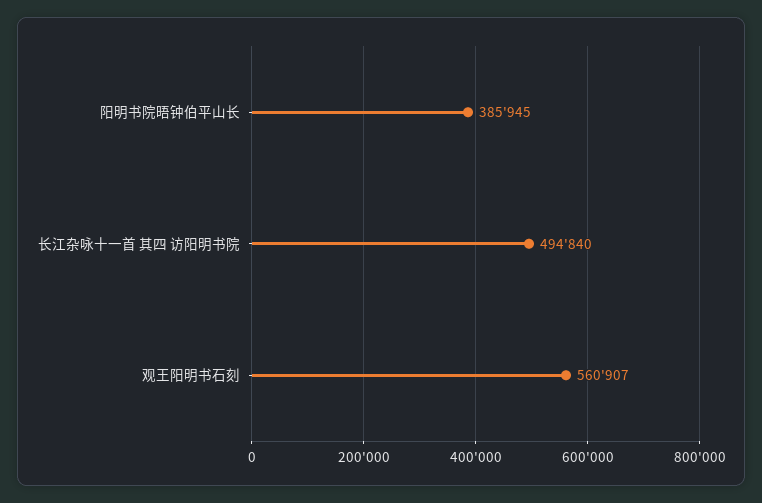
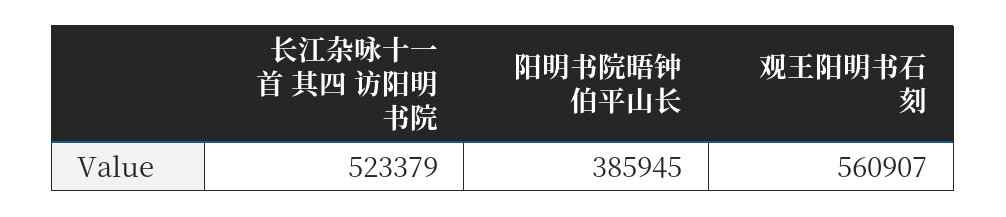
长江杂咏十一首 其四 访阳明书院: 494840 -> 523379

